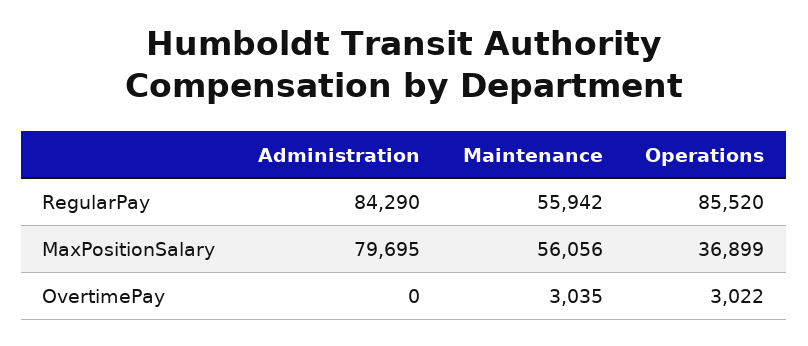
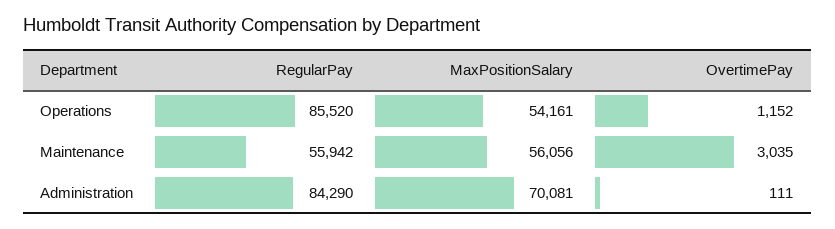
Administration, MaxPositionSalary: 79695 -> 70081
Operations, MaxPositionSalary: 36899 -> 54161
Administration, OvertimePay: 0 -> 111
Operations, OvertimePay: 3022 -> 1152

